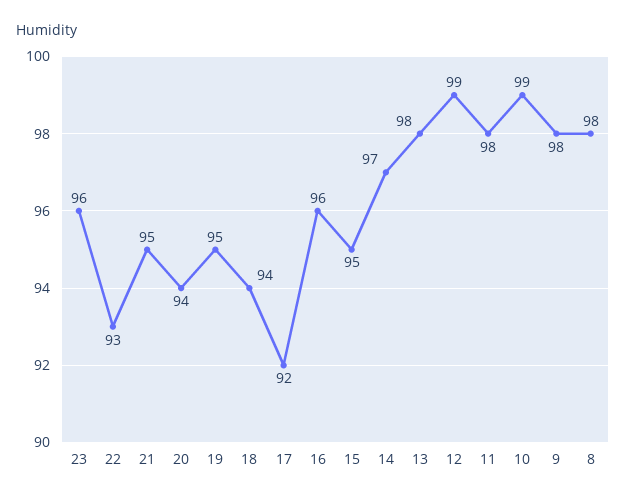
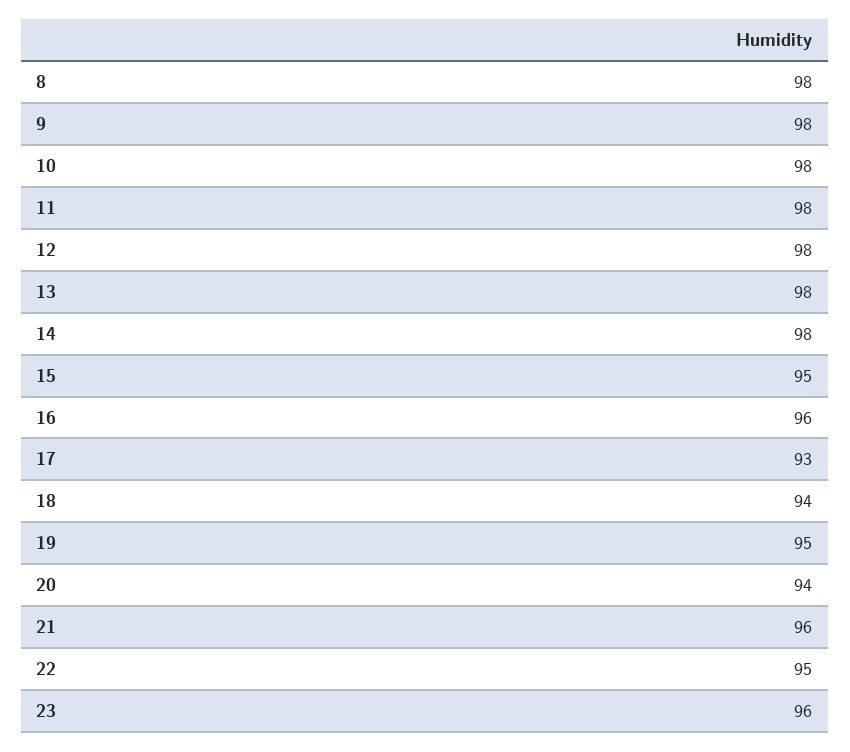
22: 93 -> 95
21: 95 -> 96
17: 92 -> 93
14: 97 -> 98
12: 99 -> 98
10: 99 -> 98

